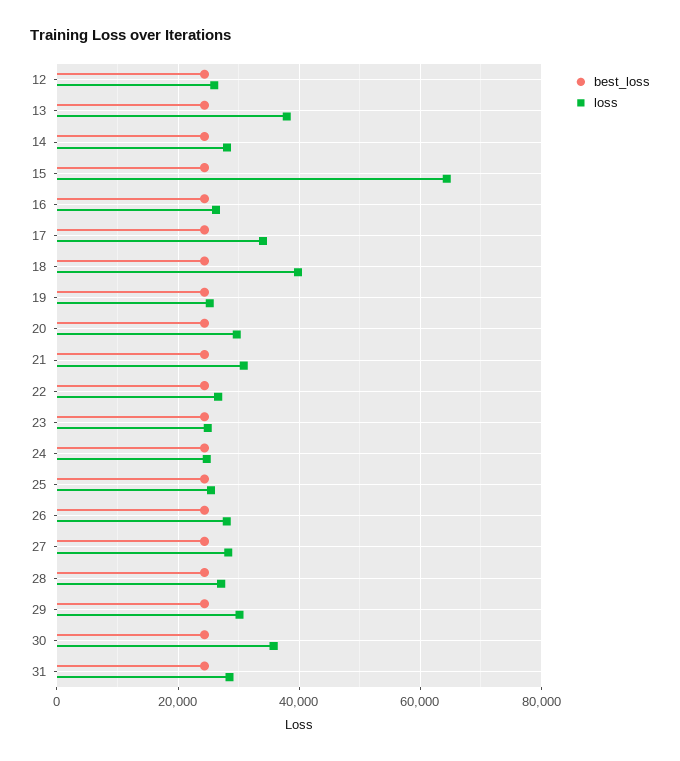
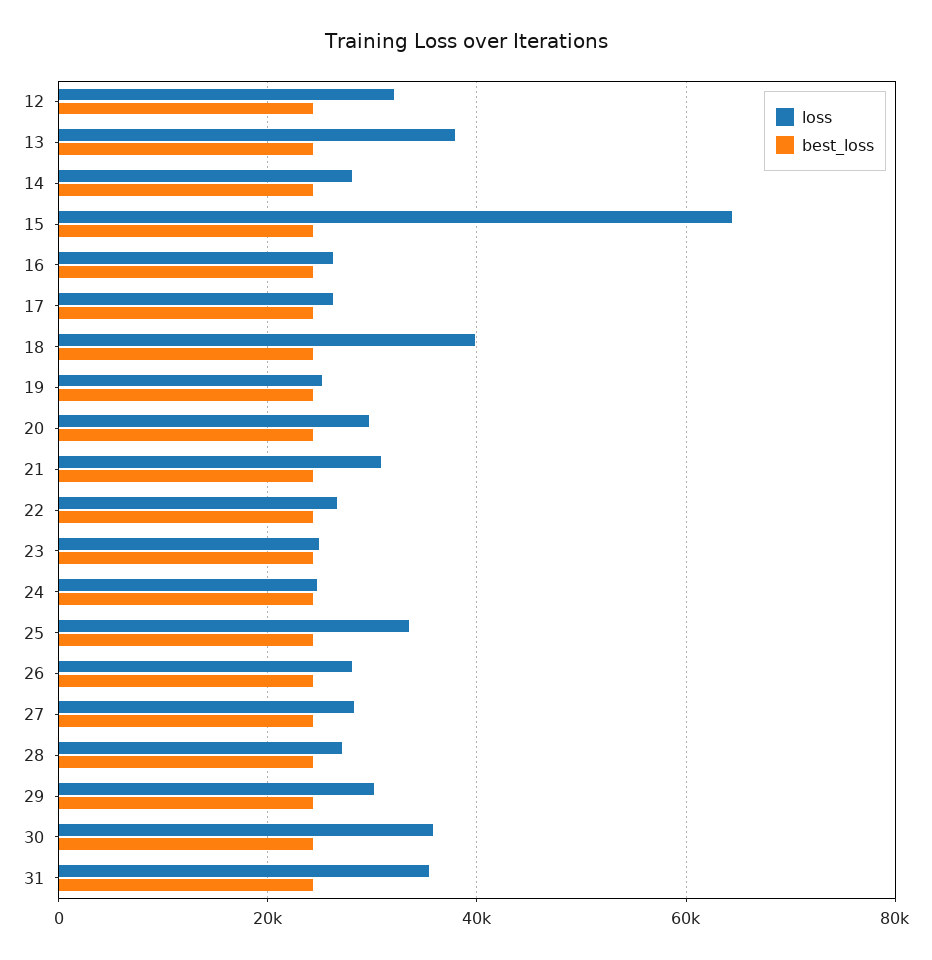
loss, 12: 26000 -> 32000
loss, 17: 34000 -> 26000
loss, 25: 26000 -> 34000
loss, 31: 28000 -> 36000

